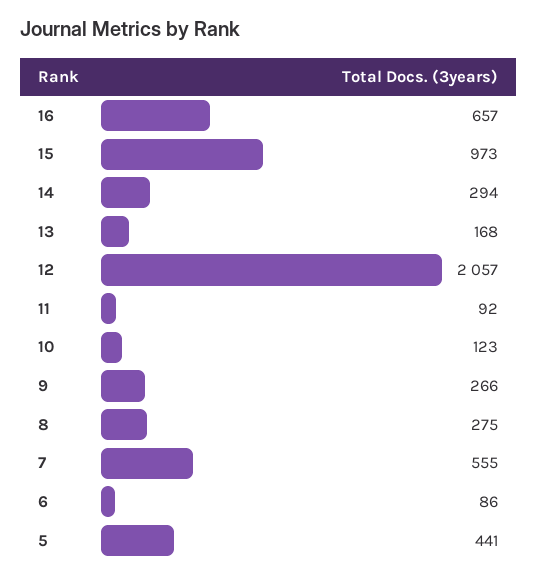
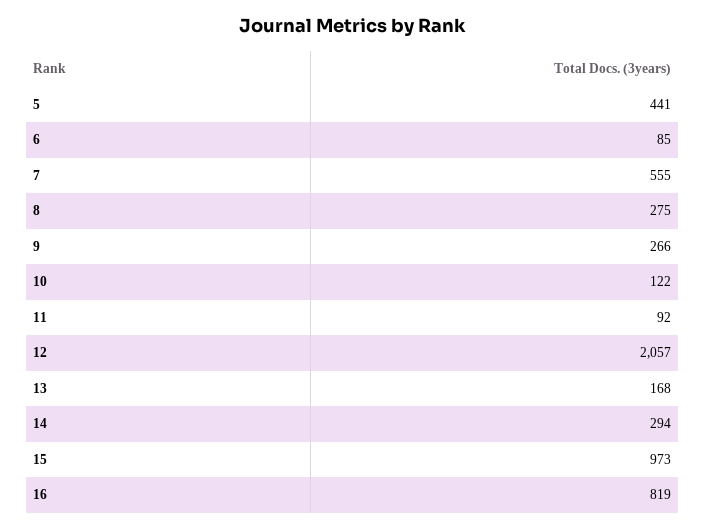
16: 657 -> 819
10: 123 -> 122
6: 86 -> 85

